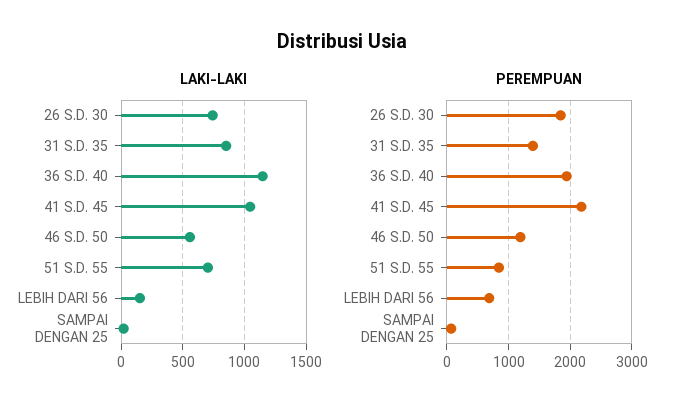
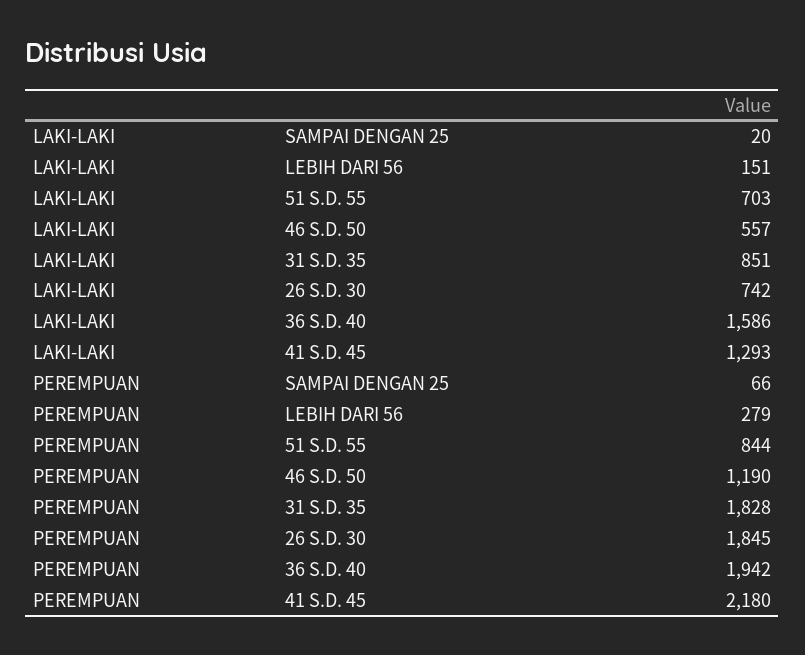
LAKI-LAKI, 36 S.D. 40: 1150 -> 1586
LAKI-LAKI, 41 S.D. 45: 1050 -> 1293
PEREMPUAN, 31 S.D. 35: 1400 -> 1828
PEREMPUAN, LEBIH DARI 56: 700 -> 279

